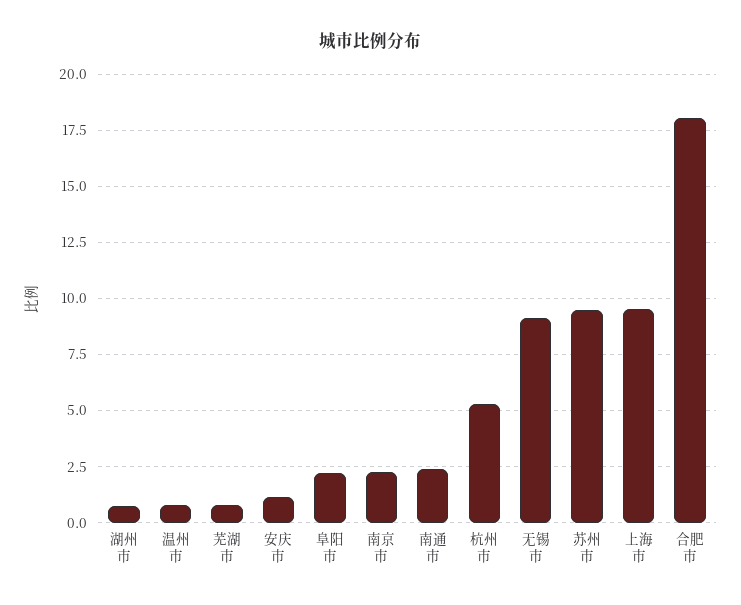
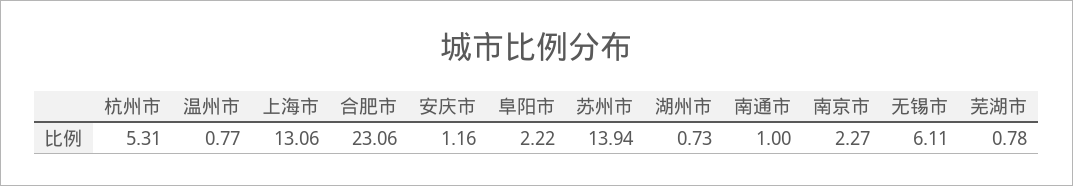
南通市: 2.5 -> 1
无锡市: 9 -> 6.11
苏州市: 9.5 -> 13.94
上海市: 9.5 -> 13.06
合肥市: 18 -> 23.06

